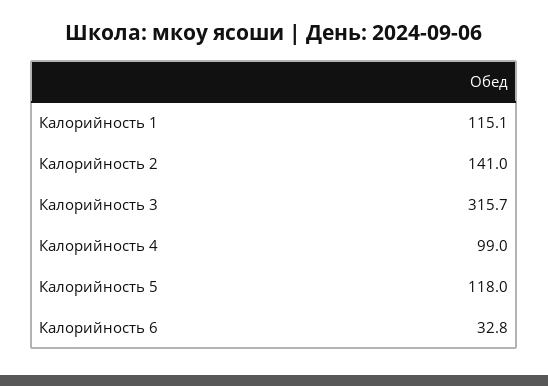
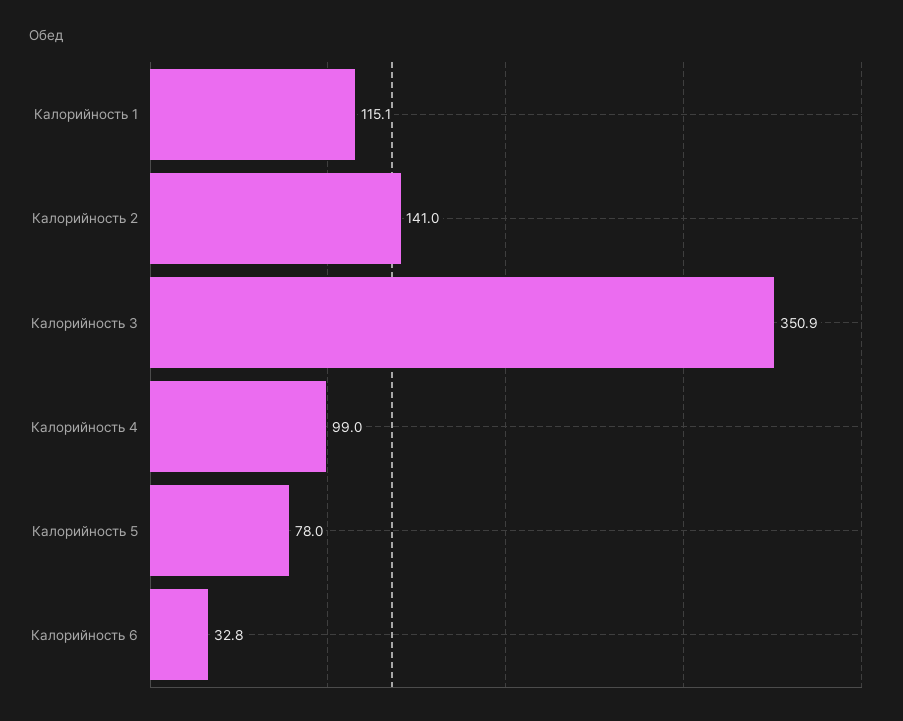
Калорийность 3: 315.7 -> 350.9
Калорийность 5: 118 -> 78

